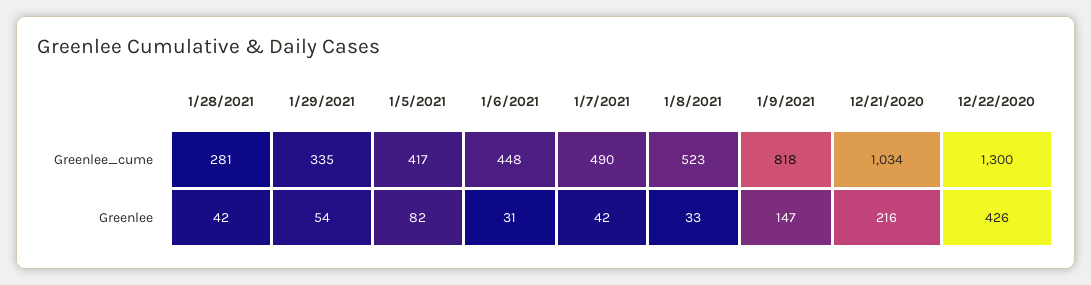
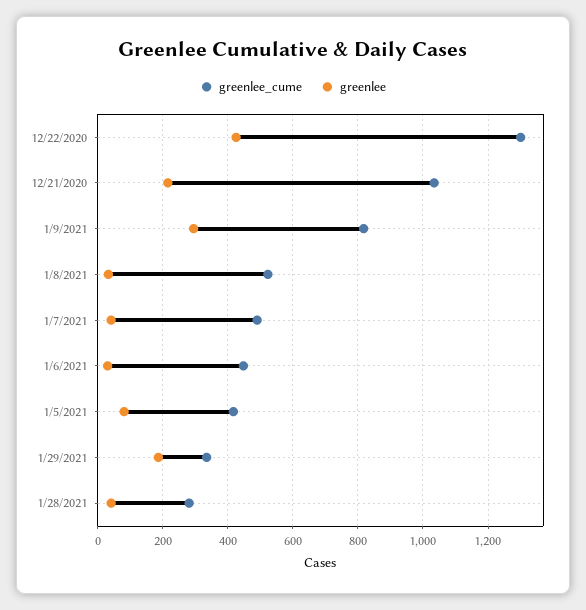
Greenlee, 1/29/2021: 54 -> 180
Greenlee, 1/9/2021: 147 -> 300

